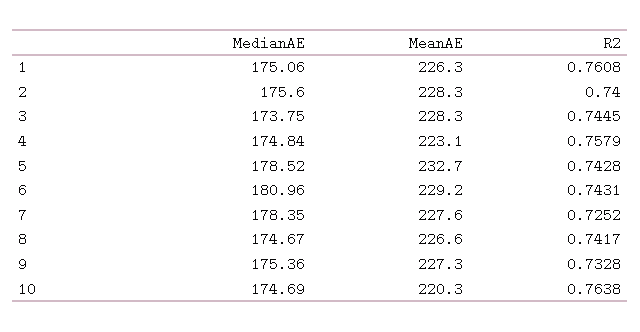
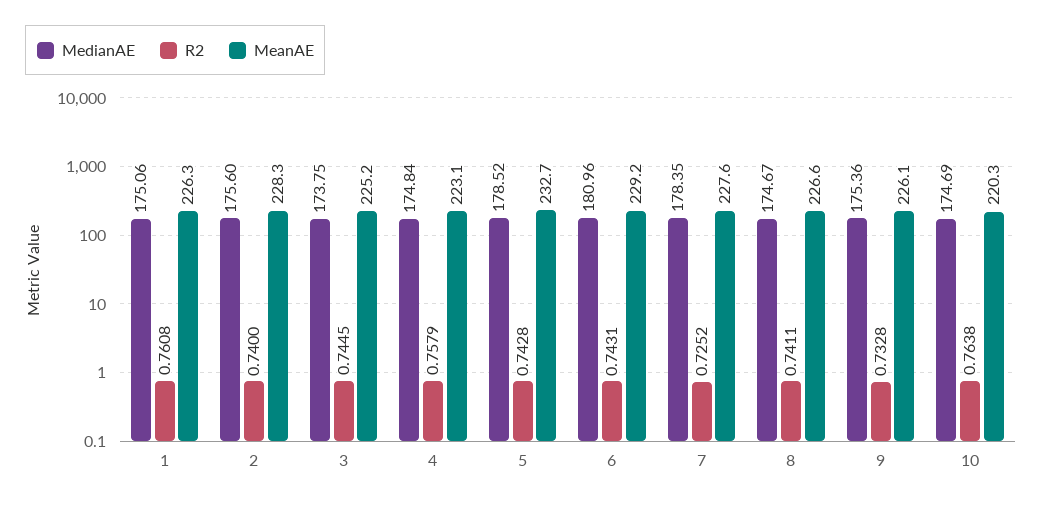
MeanAE, 3: 228.3 -> 225.2
R2, 8: 0.7417 -> 0.7411
MeanAE, 9: 227.3 -> 226.1

